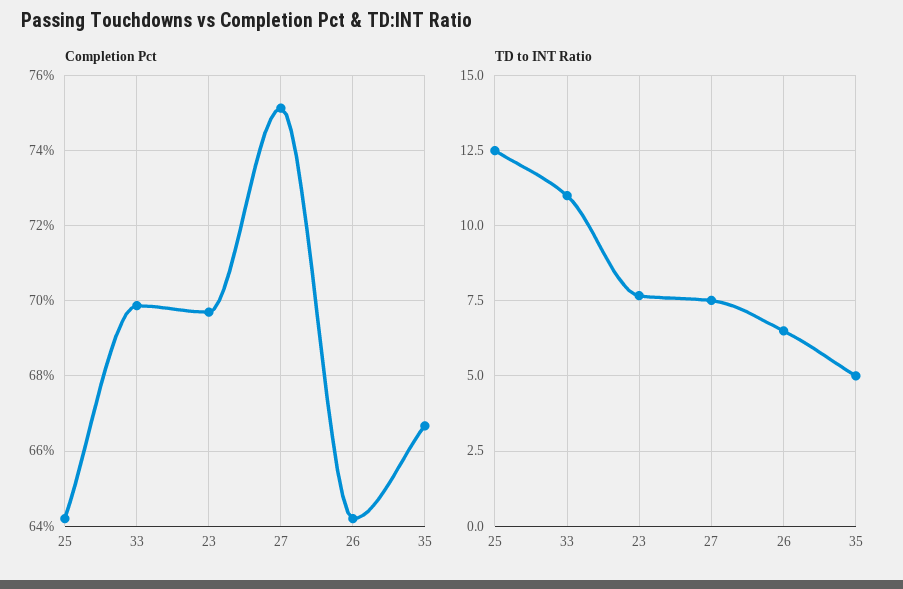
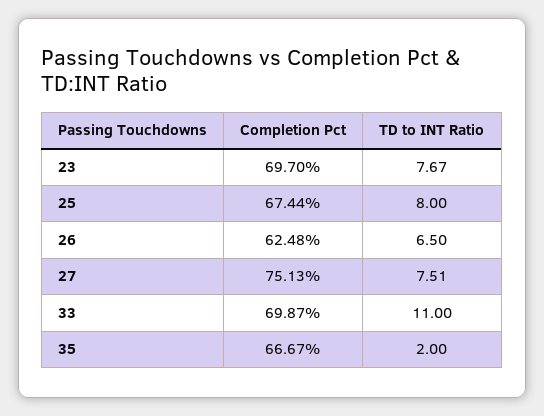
Completion Pct, 25: 64.2 -> 67.44
Completion Pct, 26: 64.2 -> 62.48
TD to INT Ratio, 25: 12.5 -> 8
TD to INT Ratio, 35: 5 -> 2

